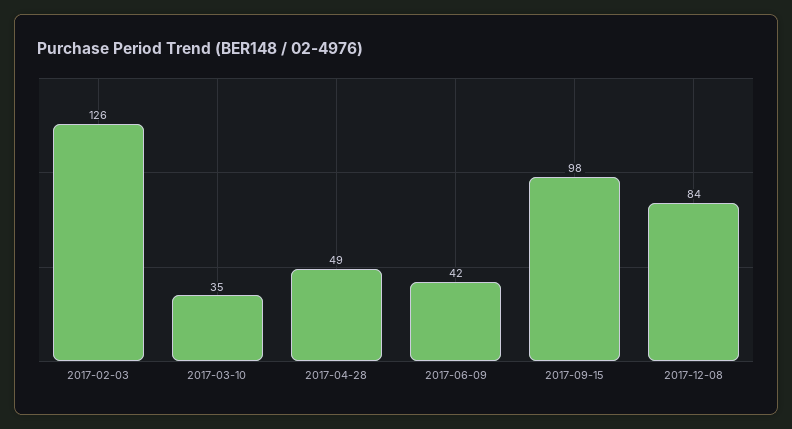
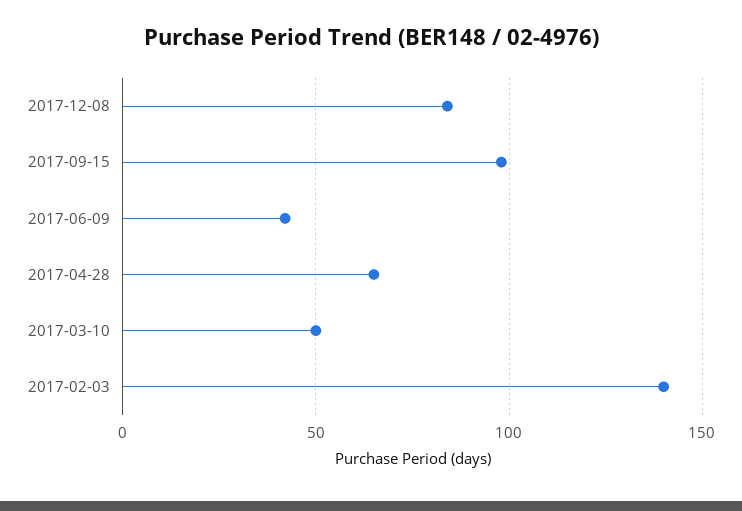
2017-02-03: 126 -> 140
2017-03-10: 35 -> 50
2017-04-28: 49 -> 65

